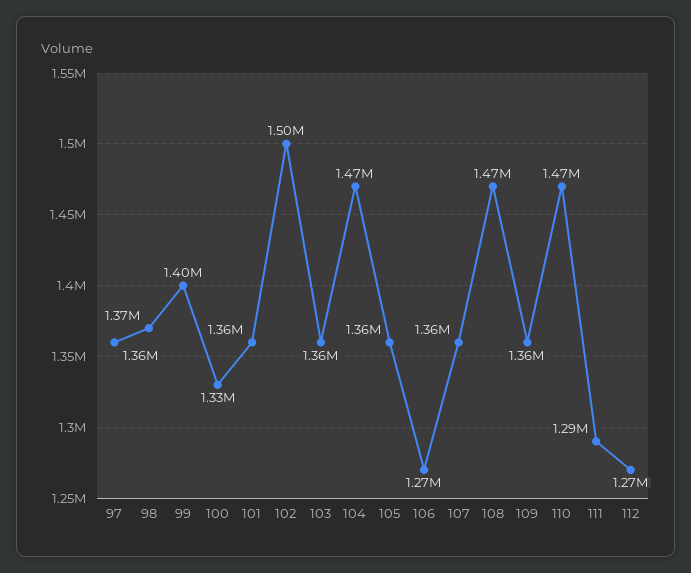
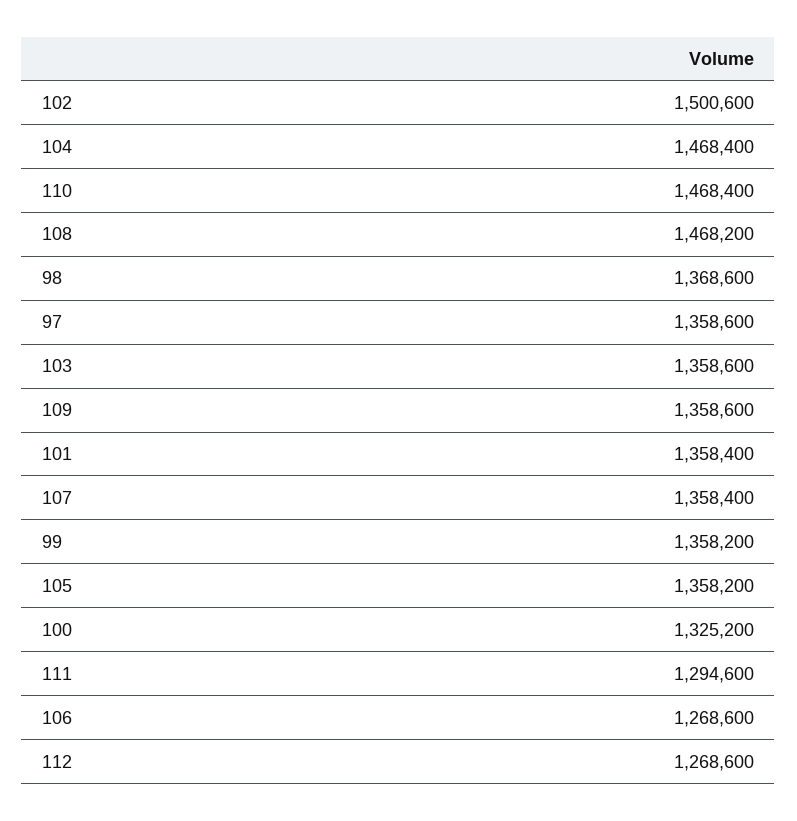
99: 1400000 -> 1358200

